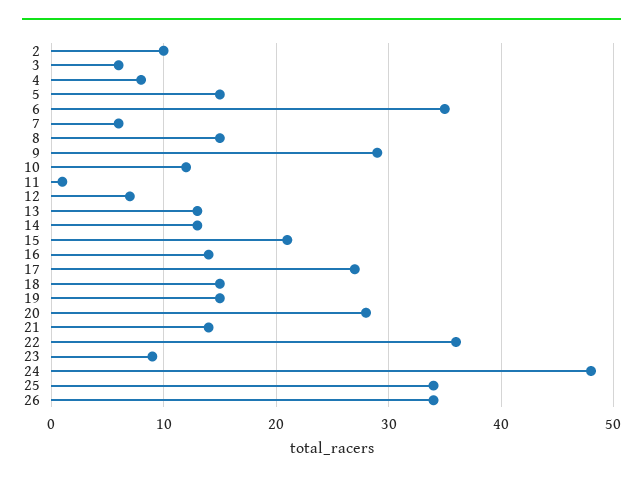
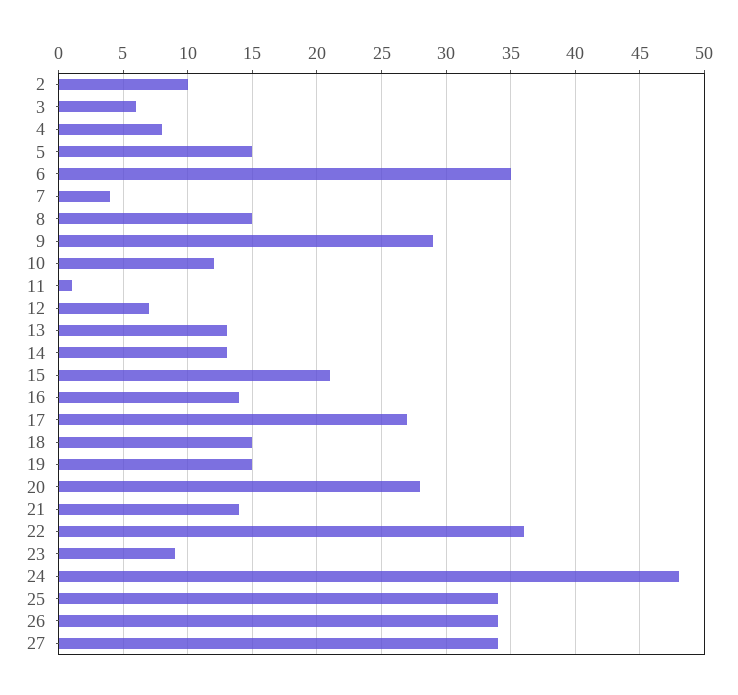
7: 6 -> 4
27: none -> 34

